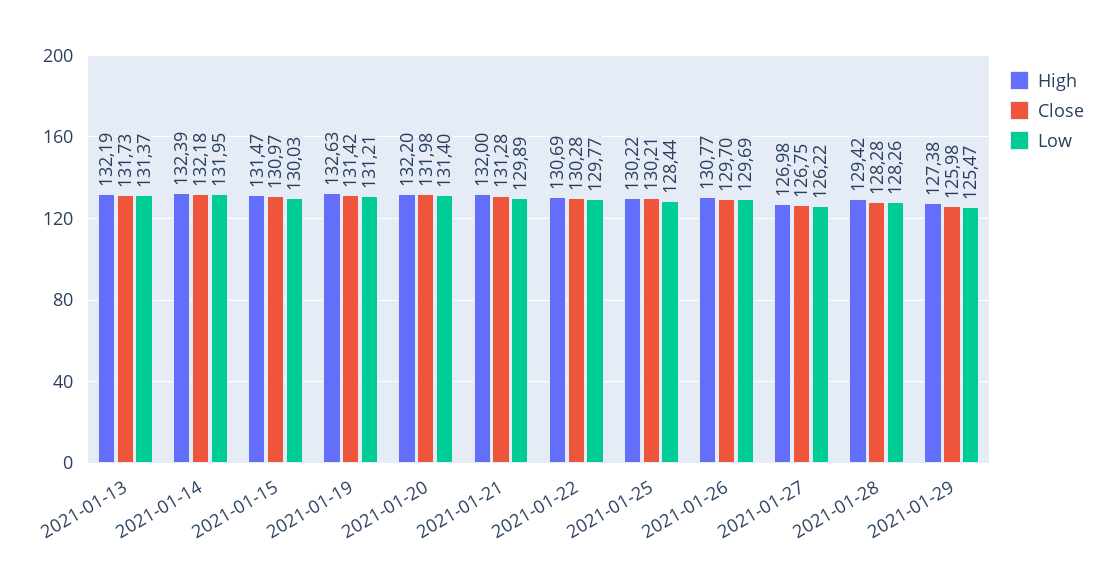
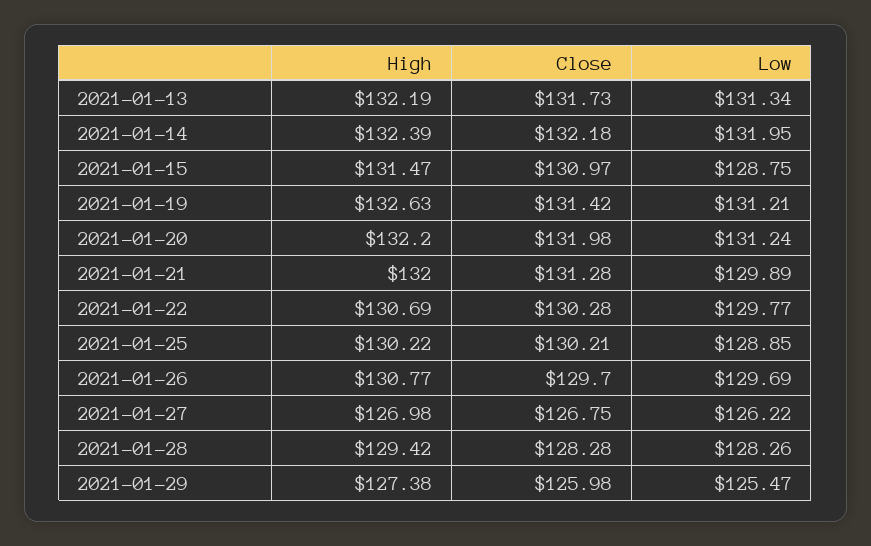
Low, 2021-01-13: 131.37 -> 131.34
Low, 2021-01-15: 130.03 -> 128.75
Low, 2021-01-20: 131.4 -> 131.24
Low, 2021-01-25: 128.44 -> 128.85

